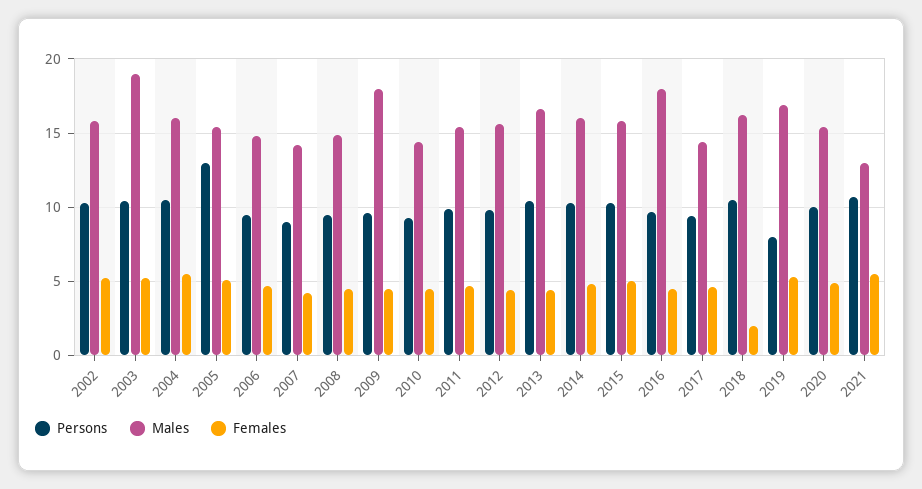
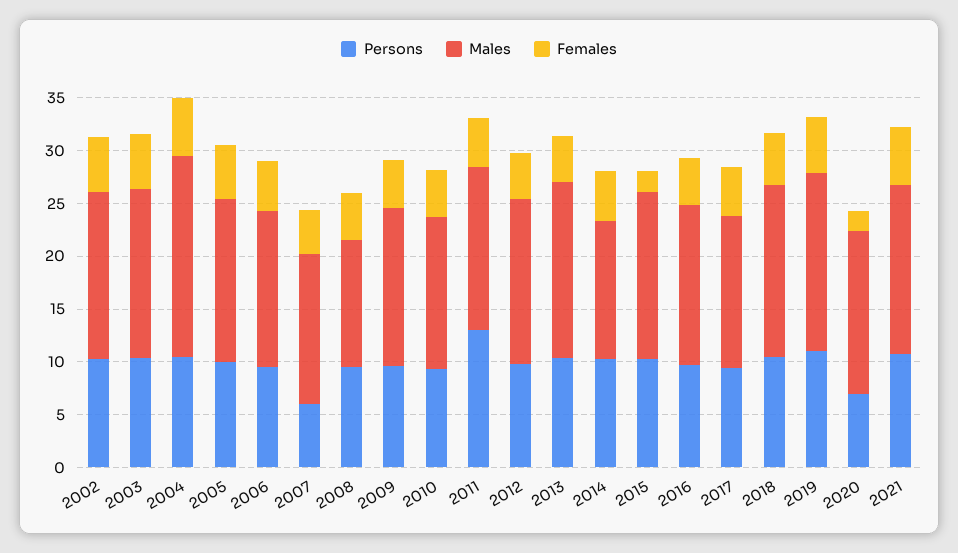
Males, 2003: 19 -> 16
Males, 2004: 16 -> 19
Persons, 2005: 13 -> 10
Persons, 2007: 9 -> 6
Males, 2008: 15 -> 12
Males, 2009: 18 -> 15
Persons, 2011: 10 -> 13
Males, 2014: 16 -> 13
Females, 2015: 5 -> 2
Males, 2016: 18 -> 15
Females, 2018: 2 -> 5
Persons, 2019: 8 -> 11
Persons, 2020: 10 -> 7
Females, 2020: 5 -> 2
Males, 2021: 13 -> 16

